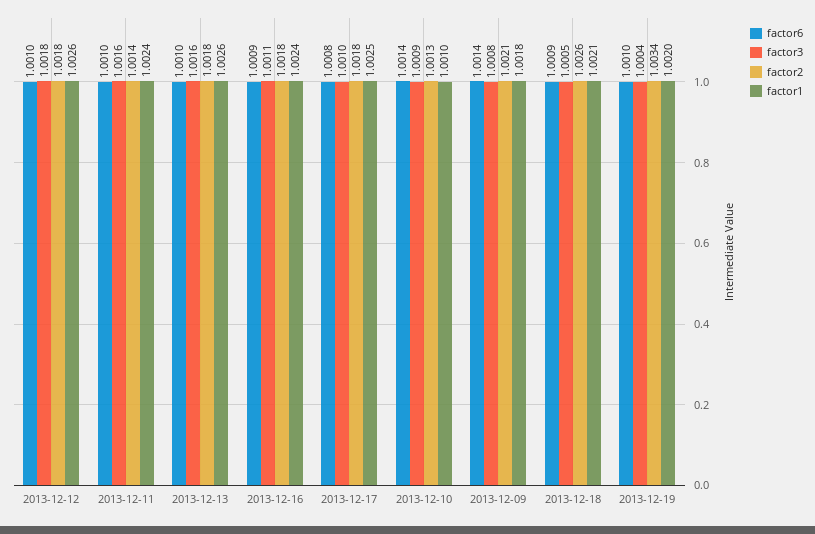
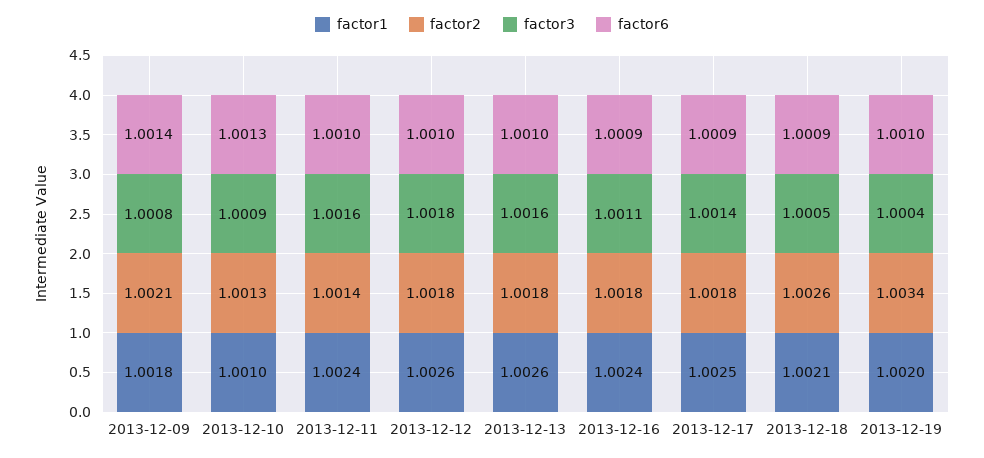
factor6, 2013-12-17: 1.0008 -> 1.0009
factor3, 2013-12-17: 1.001 -> 1.0014
factor6, 2013-12-10: 1.0014 -> 1.0013

